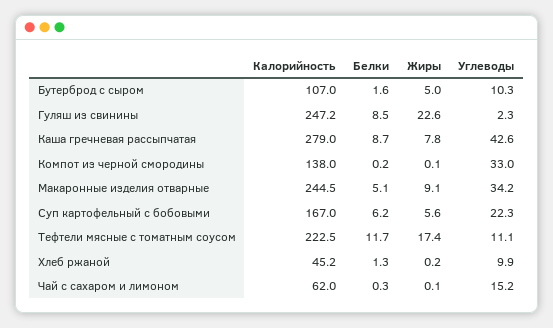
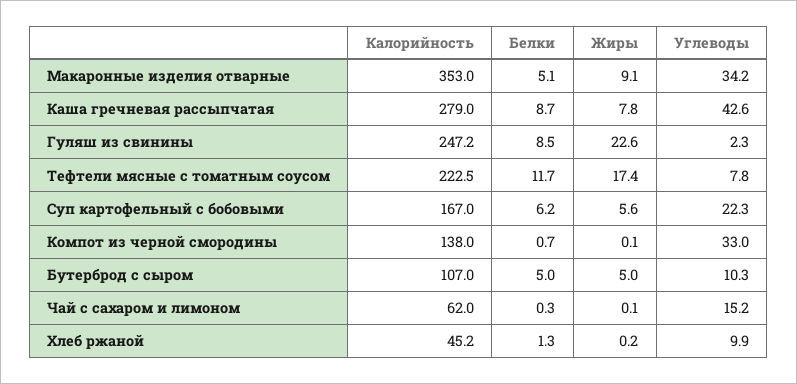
Белки, Бутерброд с сыром: 1.6 -> 5
Белки, Компот из черной смородины: 0.2 -> 0.7
Калорийность, Макаронные изделия отварные: 244.5 -> 353
Углеводы, Тефтели мясные с томатным соусом: 11.1 -> 7.8

